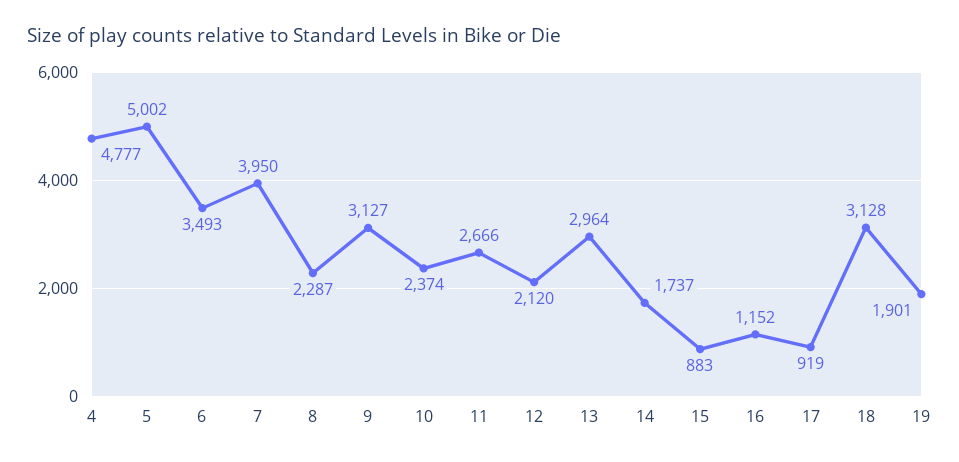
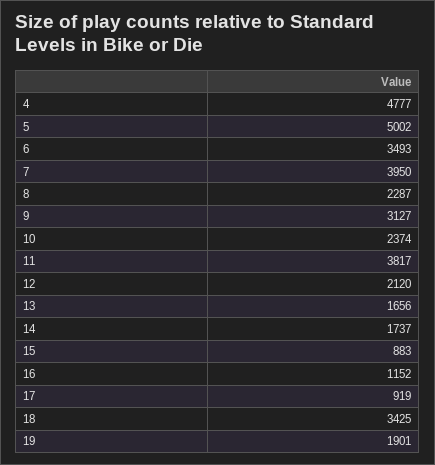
11: 2666 -> 3817
13: 2964 -> 1656
18: 3128 -> 3425

